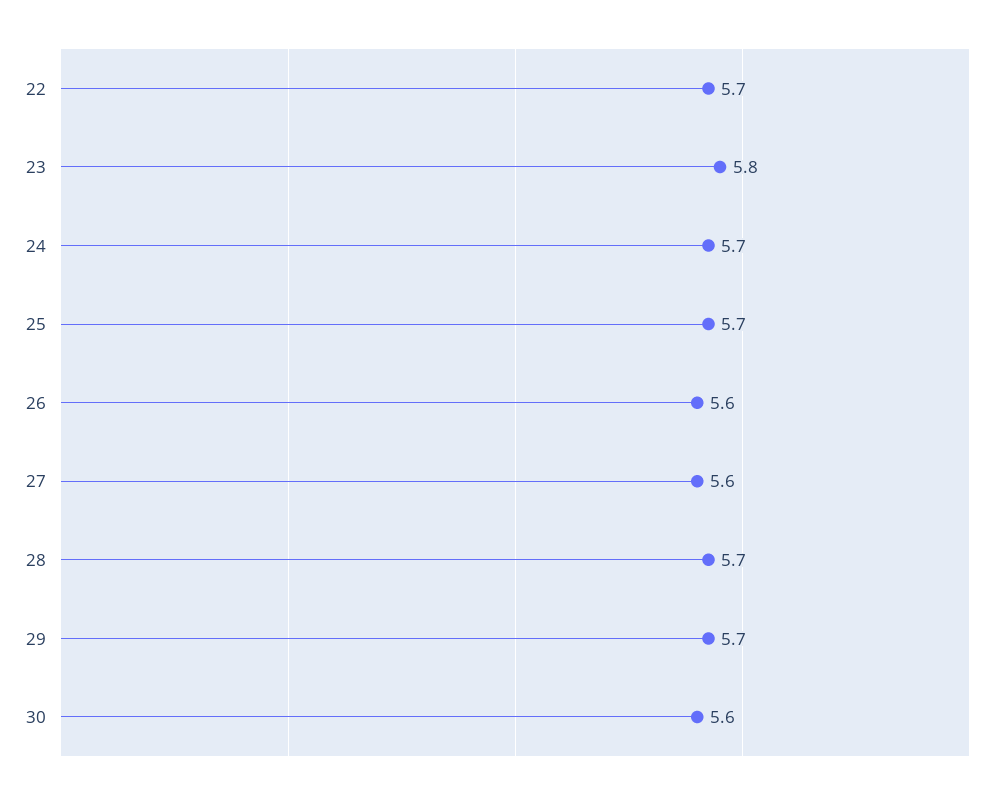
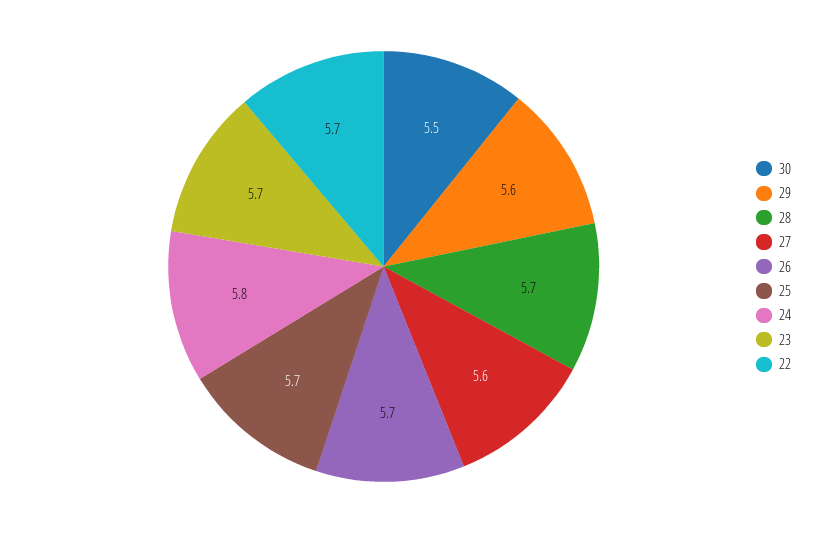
23: 5.8 -> 5.7
24: 5.7 -> 5.8
26: 5.6 -> 5.7
29: 5.7 -> 5.6
30: 5.6 -> 5.5

